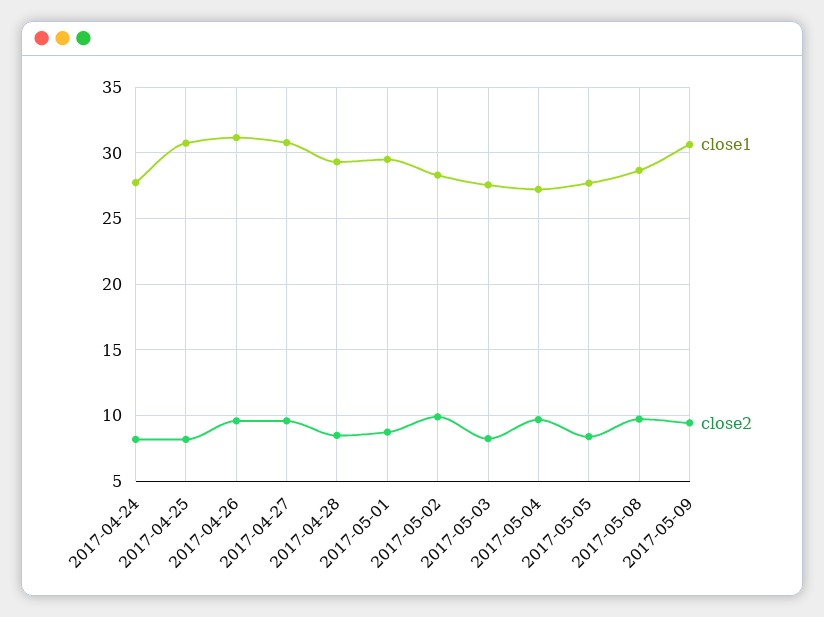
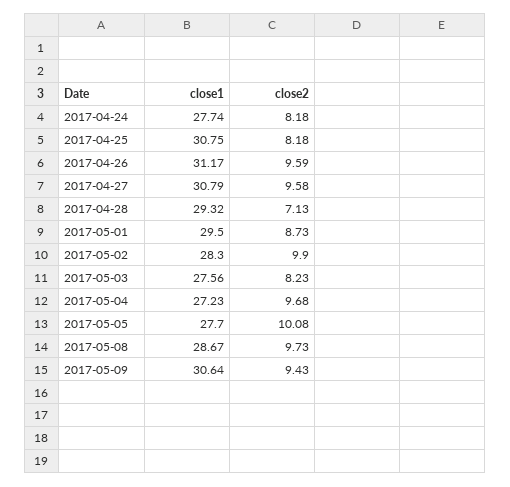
close2, 2017-04-28: 8.5 -> 7.13
close2, 2017-05-05: 8.5 -> 10.08

